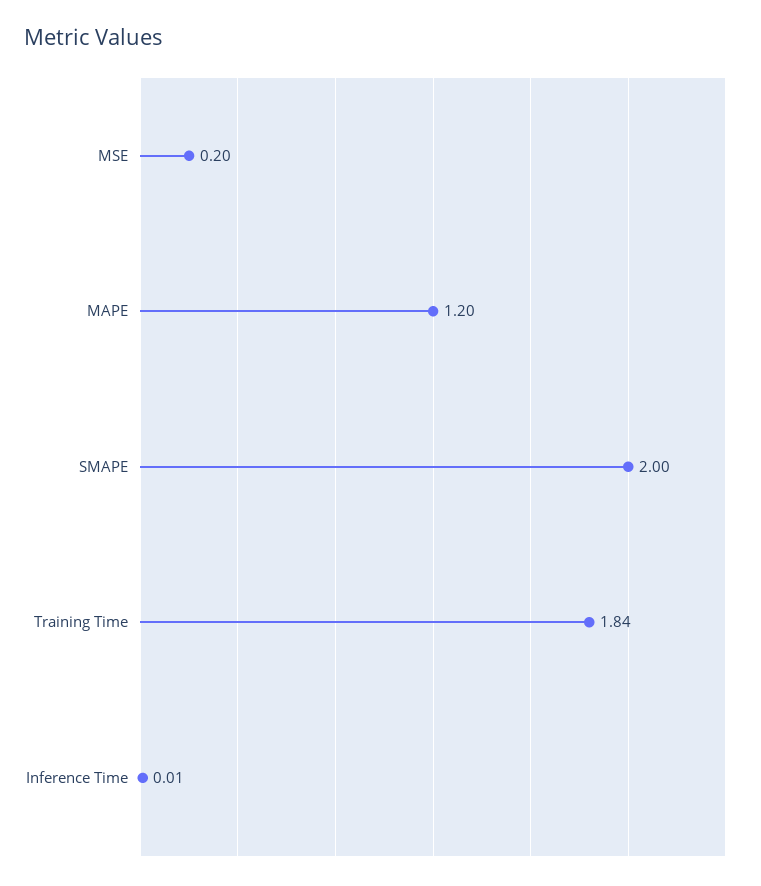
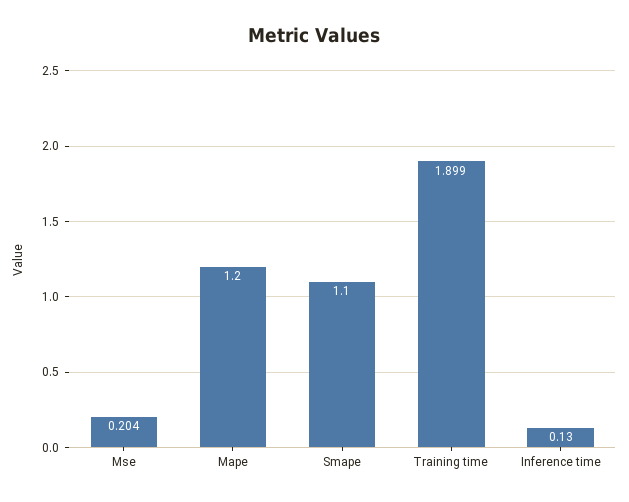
SMAPE: 2 -> 1.1
Training Time: 1.84 -> 1.899
Inference Time: 0.01 -> 0.13

